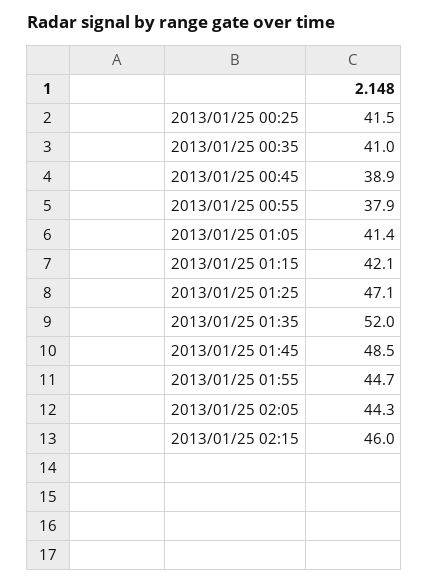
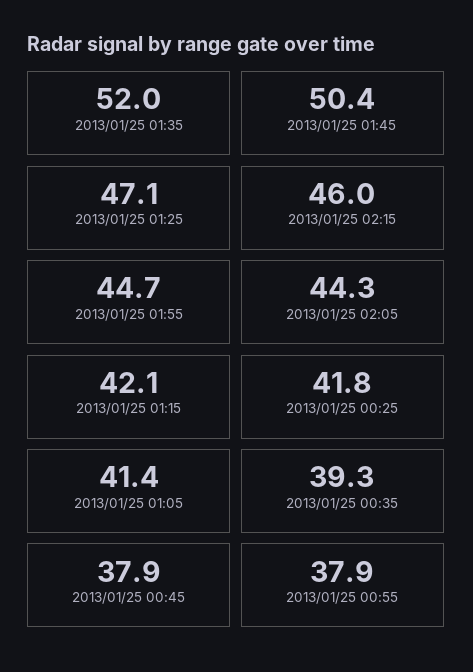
2013/01/25 00:25: 41.5 -> 41.8
2013/01/25 00:35: 41 -> 39.3
2013/01/25 00:45: 38.9 -> 37.9
2013/01/25 01:45: 48.5 -> 50.4

